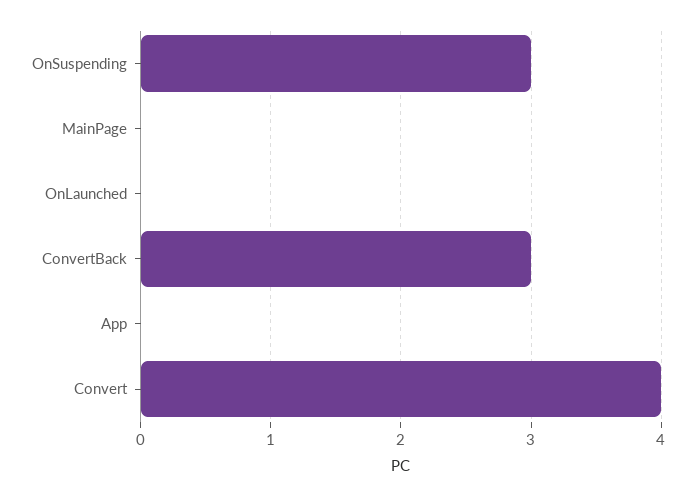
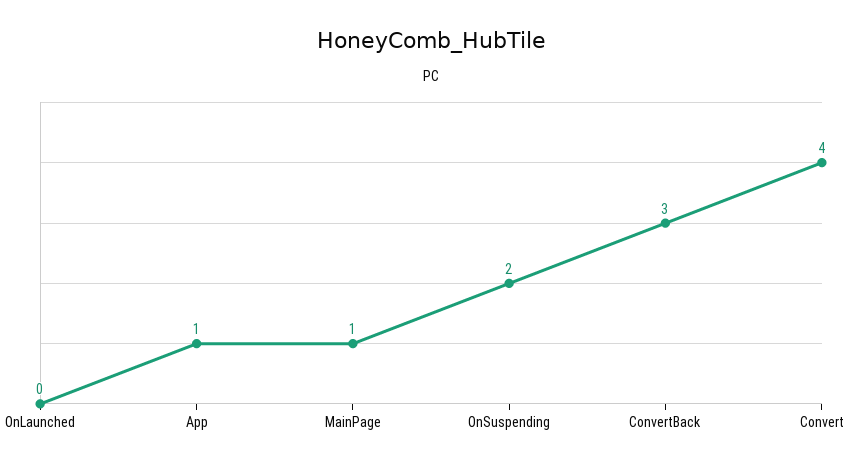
OnSuspending: 3 -> 2
MainPage: 0 -> 1
App: 0 -> 1

